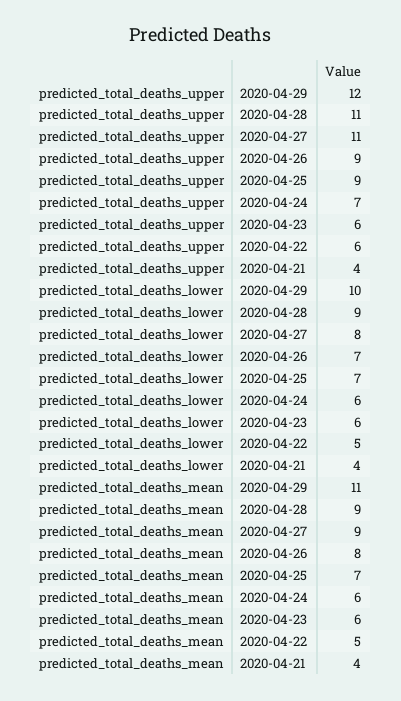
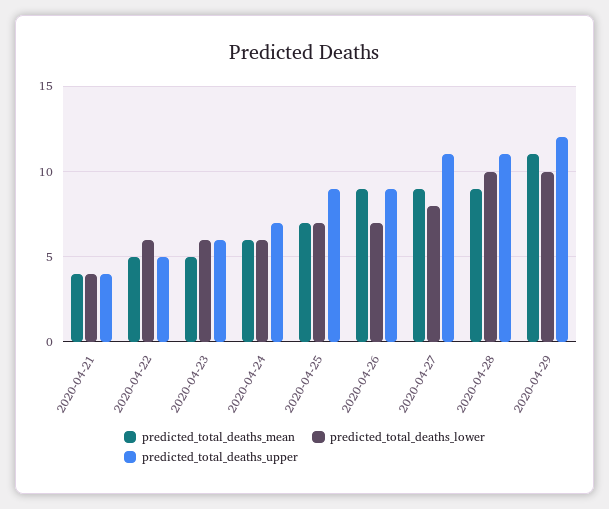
predicted_total_deaths_upper, 2020-04-22: 6 -> 5
predicted_total_deaths_lower, 2020-04-28: 9 -> 10
predicted_total_deaths_lower, 2020-04-22: 5 -> 6
predicted_total_deaths_mean, 2020-04-26: 8 -> 9
predicted_total_deaths_mean, 2020-04-23: 6 -> 5

